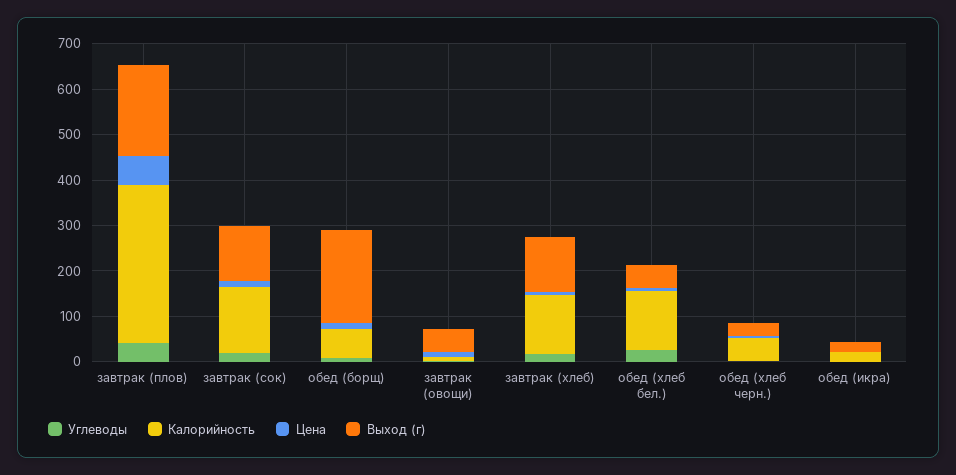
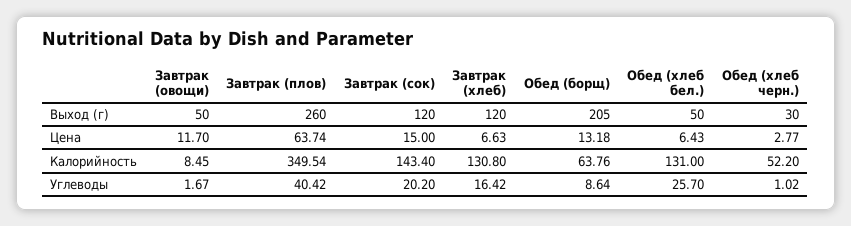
Выход (г), завтрак (плов): 200 -> 260
Углеводы, обед (икра): 0 -> none
Калорийность, обед (икра): 20 -> none
Цена, обед (икра): 0 -> none
Выход (г), обед (икра): 20 -> none

